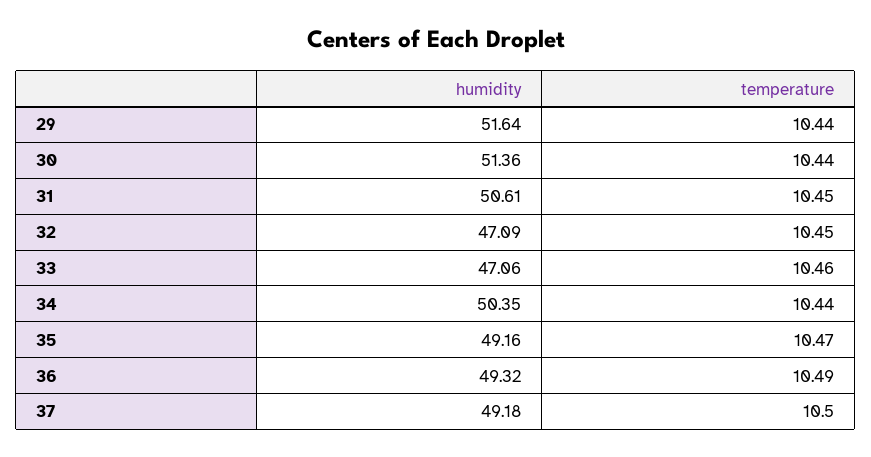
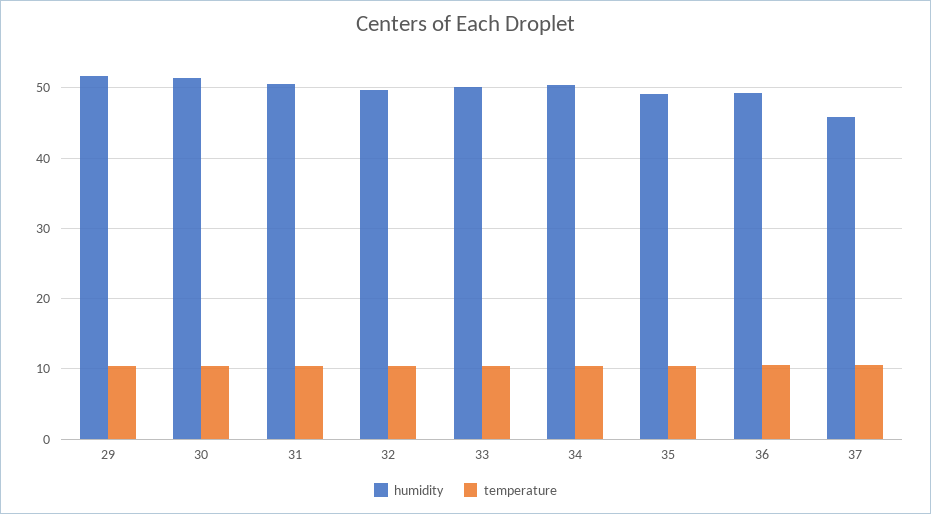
humidity, 32: 47.09 -> 50
humidity, 33: 47.06 -> 50
humidity, 37: 49.18 -> 46

